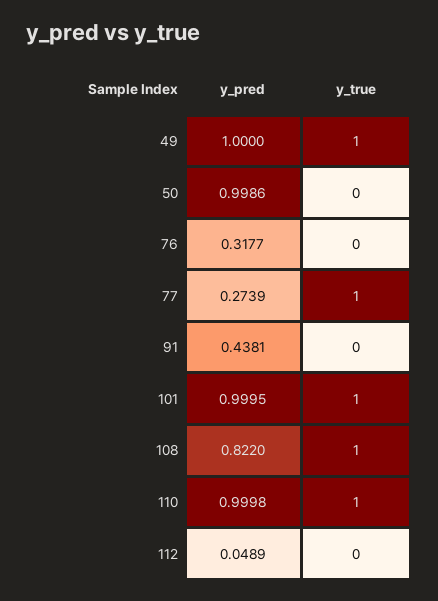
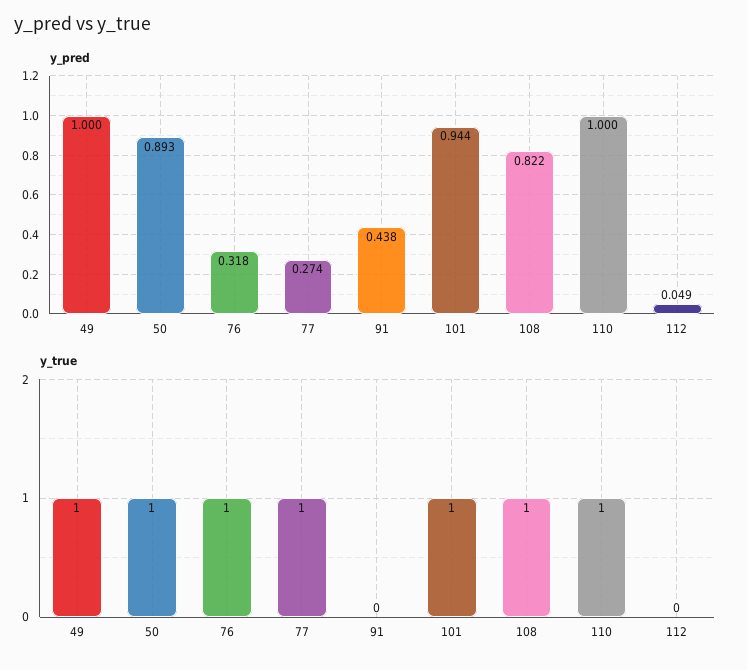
y_pred, 50: 0.9986 -> 0.893
y_true, 50: 0 -> 1
y_true, 76: 0 -> 1
y_pred, 101: 0.9995 -> 0.944

